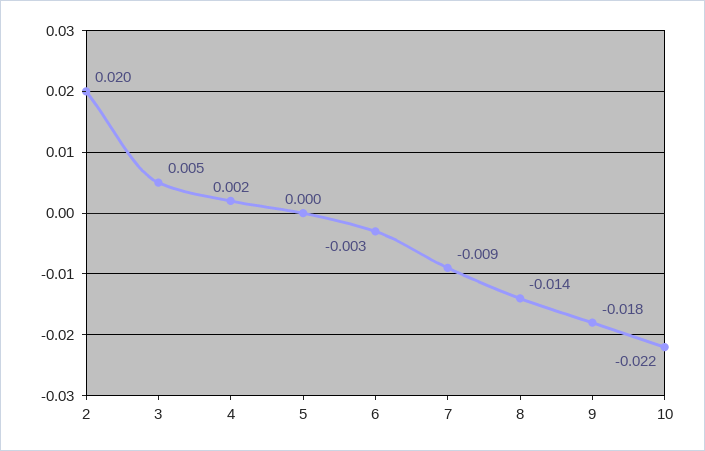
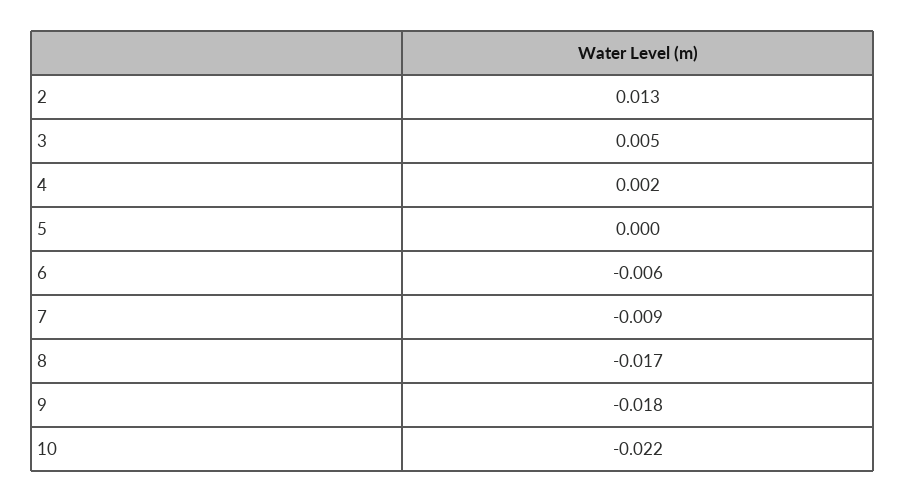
2: 0.02 -> 0.013
6: -0.003 -> -0.006
8: -0.014 -> -0.017

